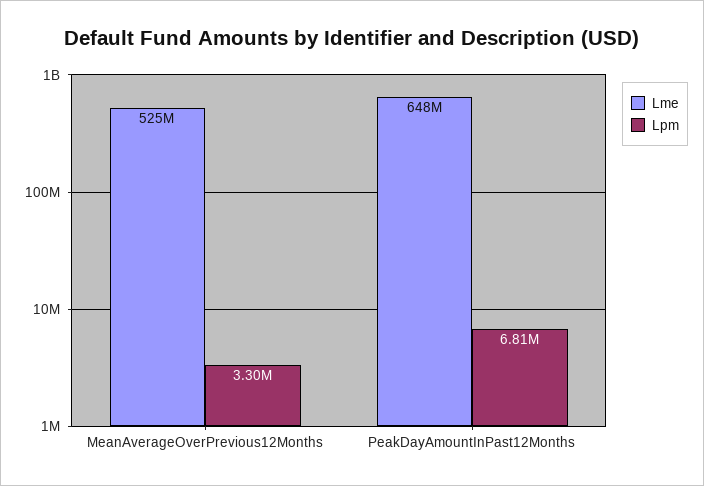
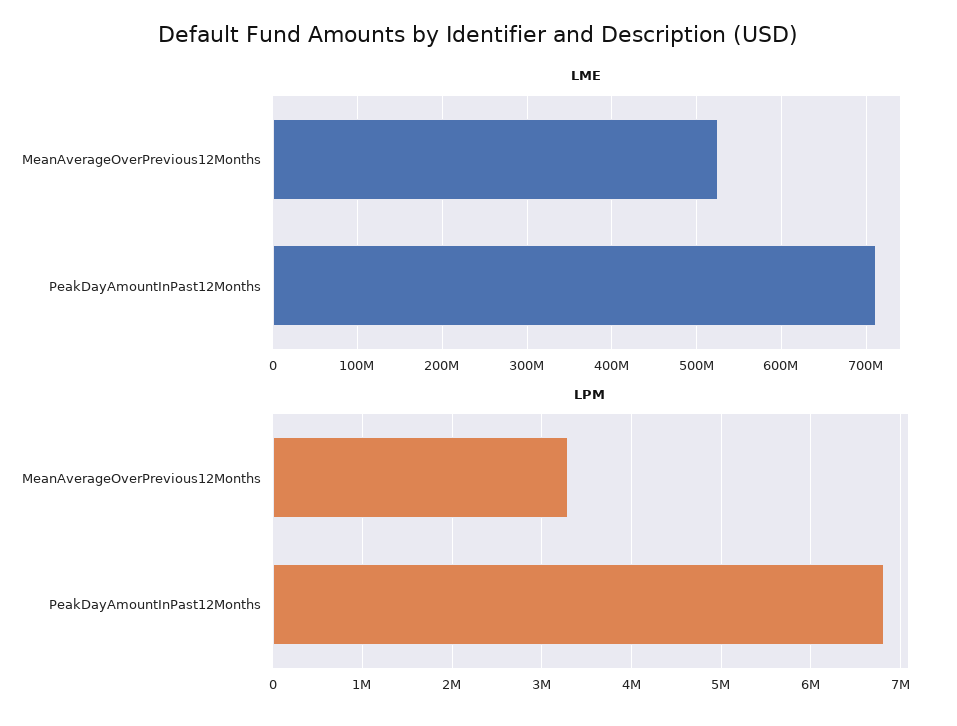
Lme, PeakDayAmountInPast12Months: 648000000 -> 710000000

